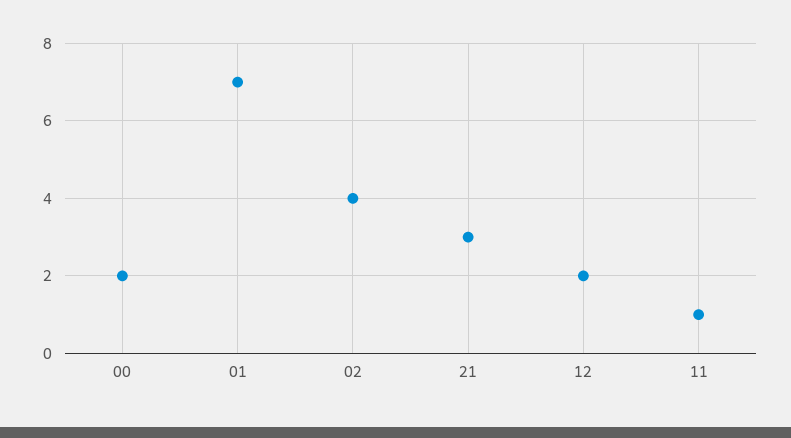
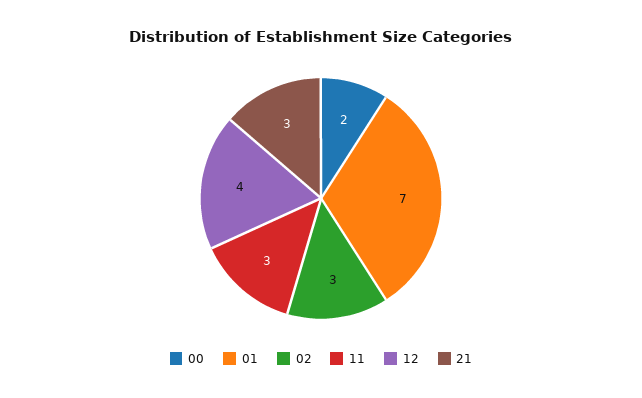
02: 4 -> 3
12: 2 -> 4
11: 1 -> 3

